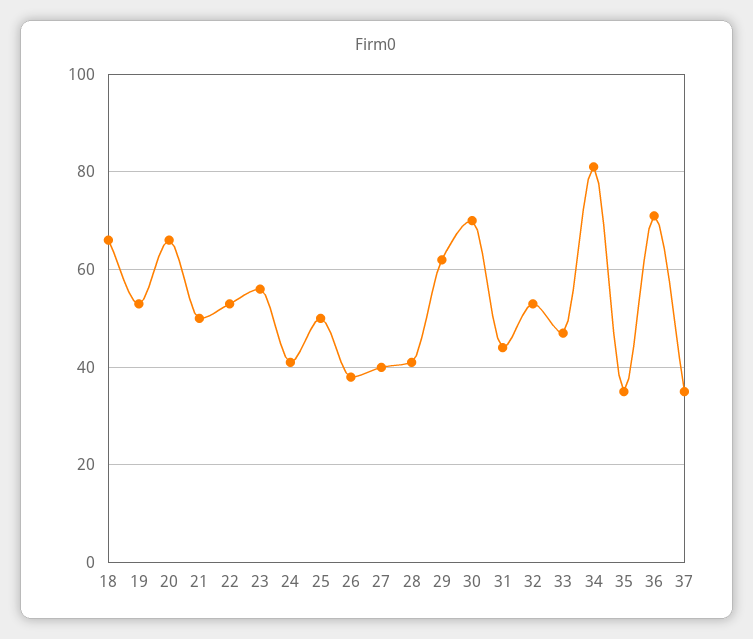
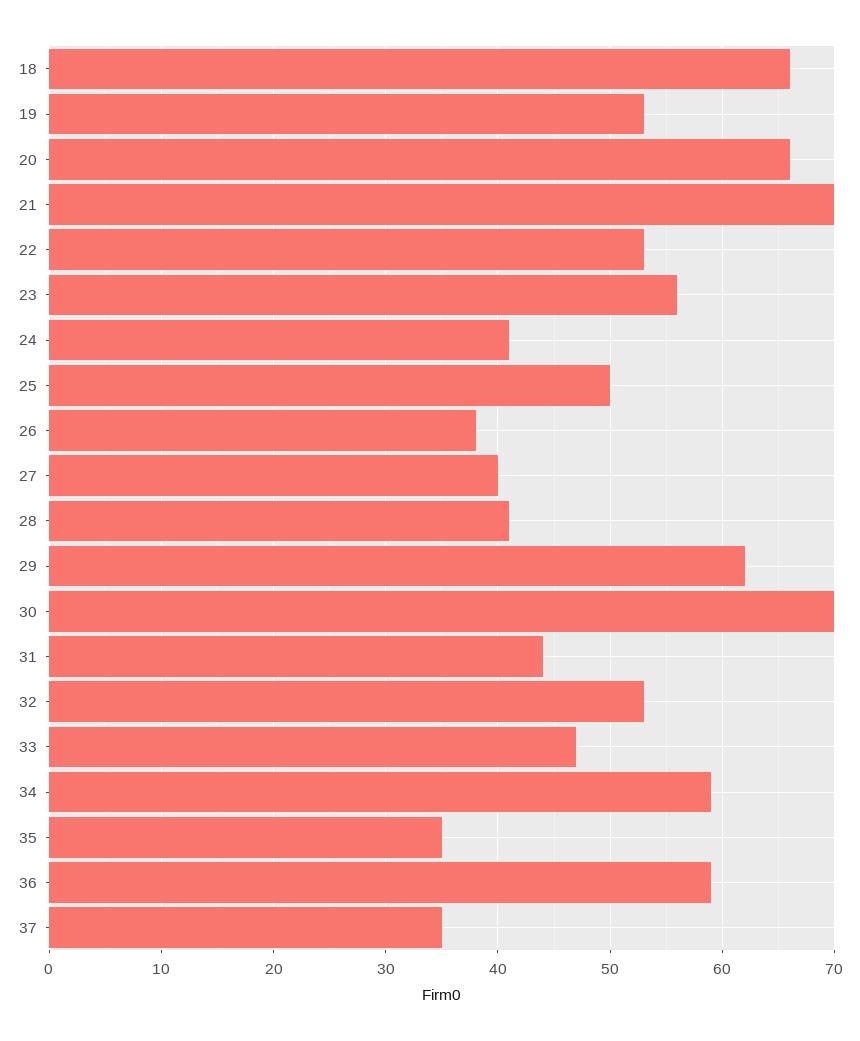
21: 50 -> 70
34: 80 -> 59
36: 70 -> 59

